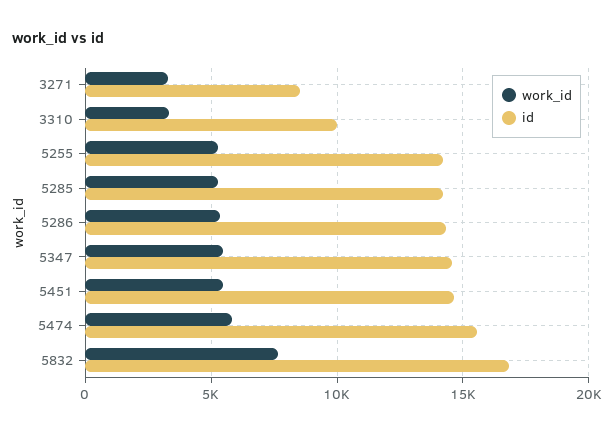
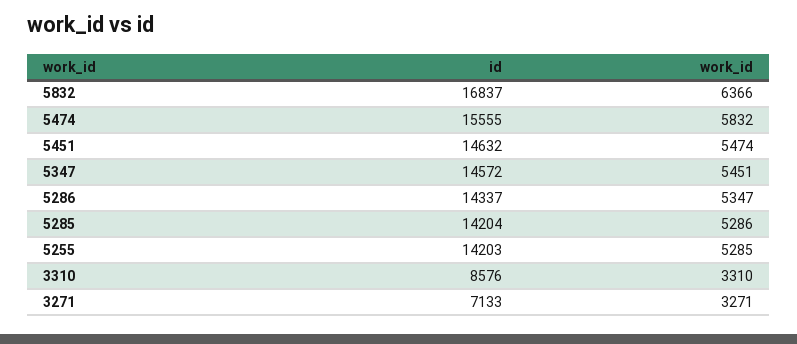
id, 3271: 8500 -> 7133
id, 3310: 10000 -> 8576
work_id, 5832: 7500 -> 6366

